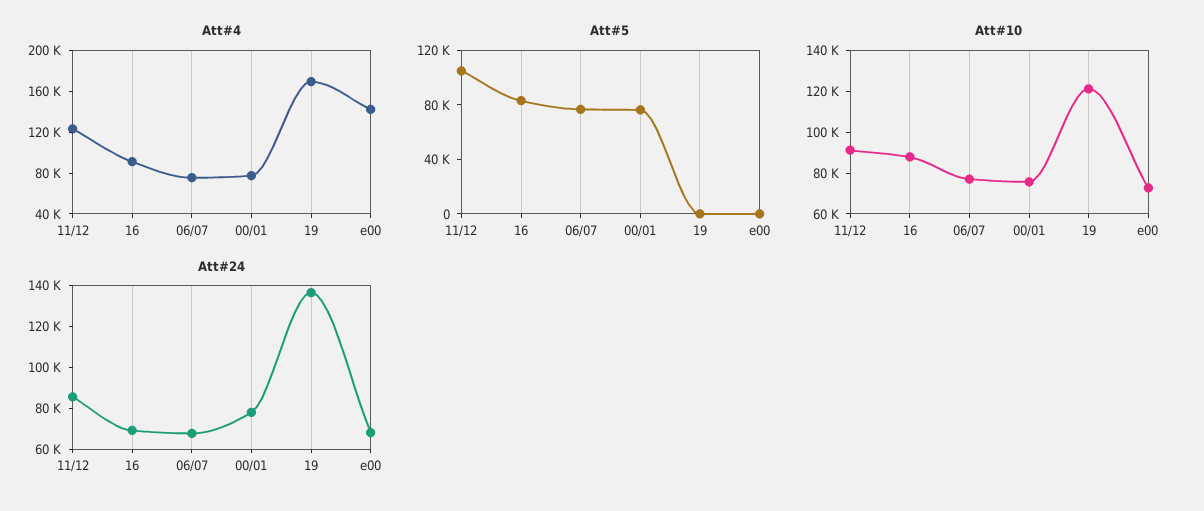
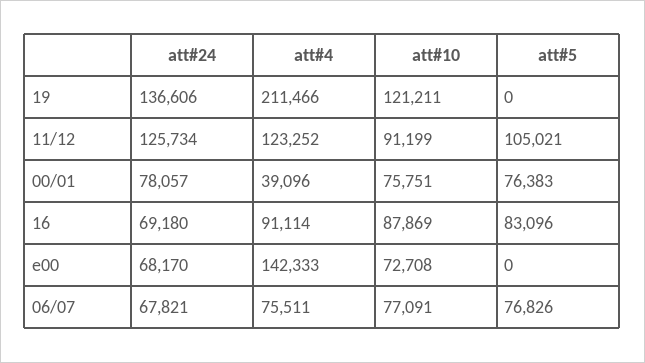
Att#4, 00/01: 80000 -> 39096
Att#4, 19: 170000 -> 211466
Att#24, 11/12: 85000 -> 125734

